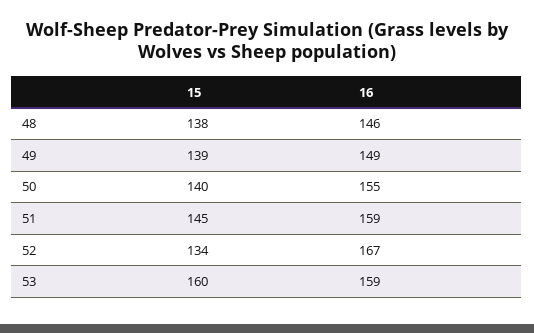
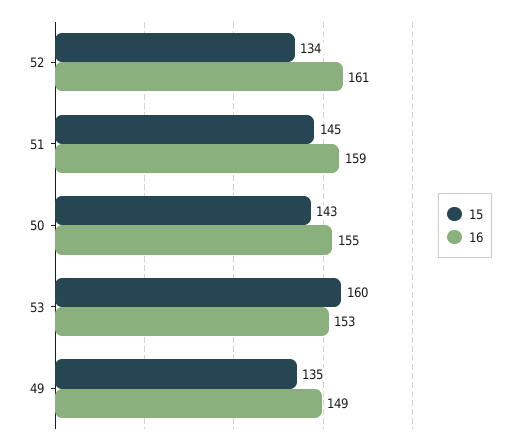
15, 48: 138 -> none
16, 48: 146 -> none
15, 49: 139 -> 135
15, 50: 140 -> 143
16, 52: 167 -> 161
16, 53: 159 -> 153

